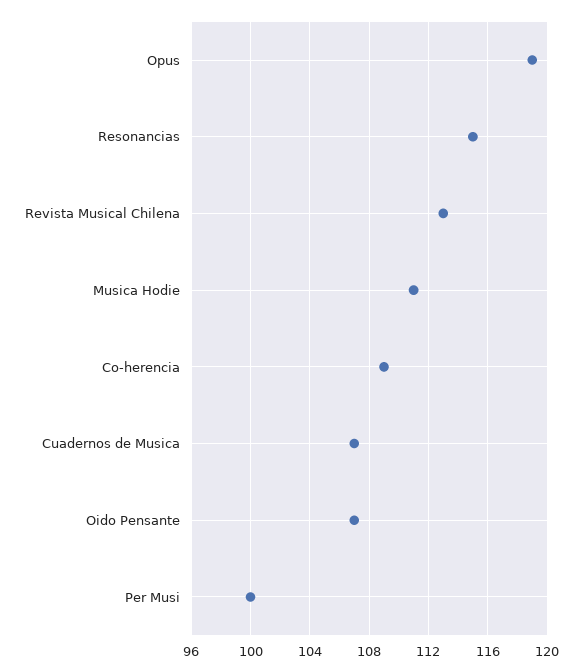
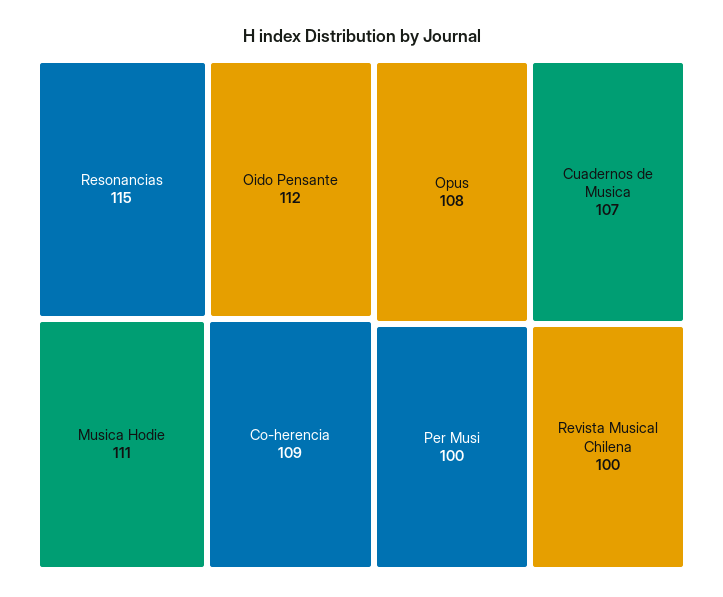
Opus: 119 -> 108
Revista Musical Chilena: 113 -> 100
Oido Pensante: 107 -> 112

